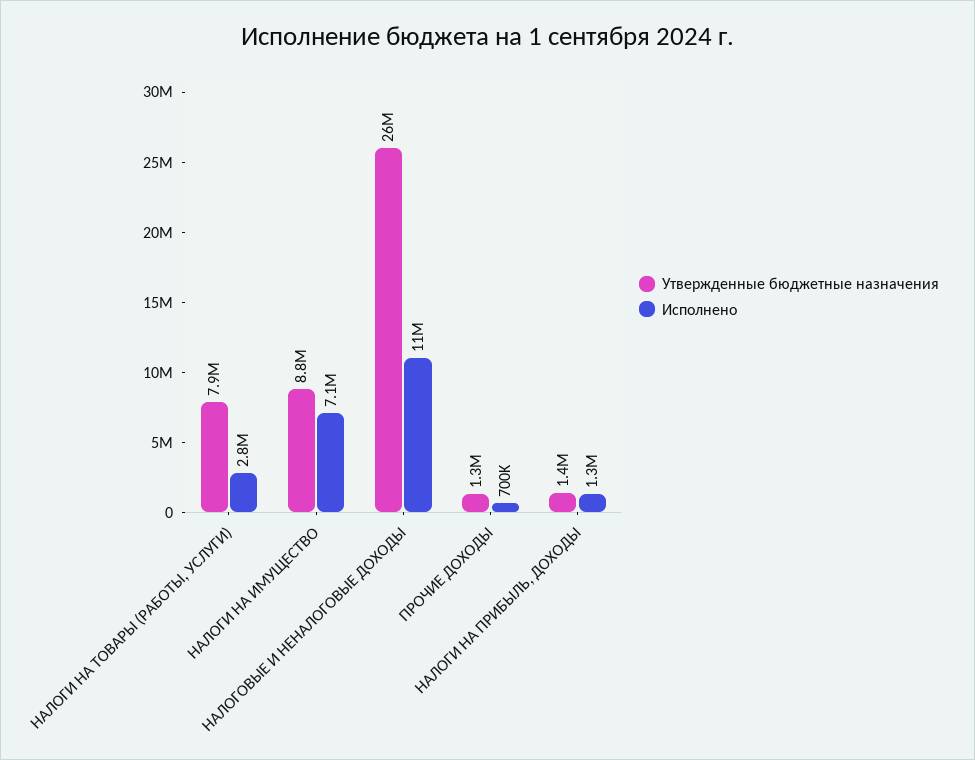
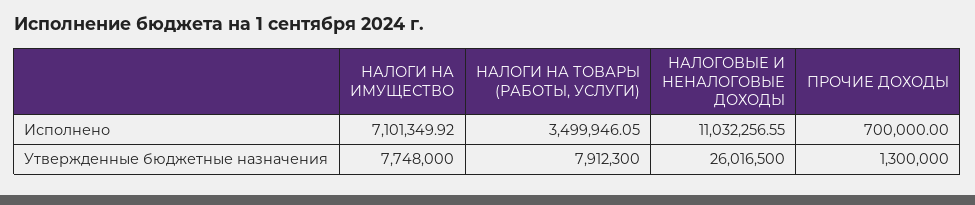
Исполнено, НАЛОГИ НА ТОВАРЫ (РАБОТЫ, УСЛУГИ): 2800000 -> 3499946.05
Утвержденные бюджетные назначения, НАЛОГИ НА ИМУЩЕСТВО: 8800000 -> 7748000
Утвержденные бюджетные назначения, НАЛОГИ НА ПРИБЫЛЬ, ДОХОДЫ: 1400000 -> none
Исполнено, НАЛОГИ НА ПРИБЫЛЬ, ДОХОДЫ: 1300000 -> none

